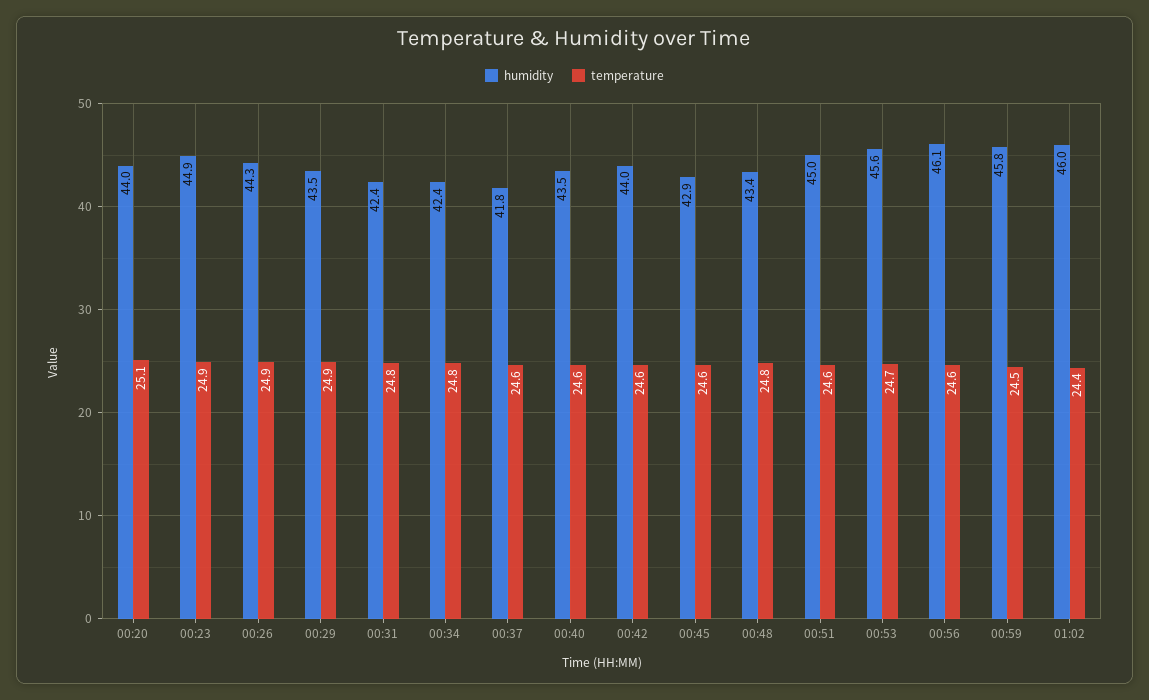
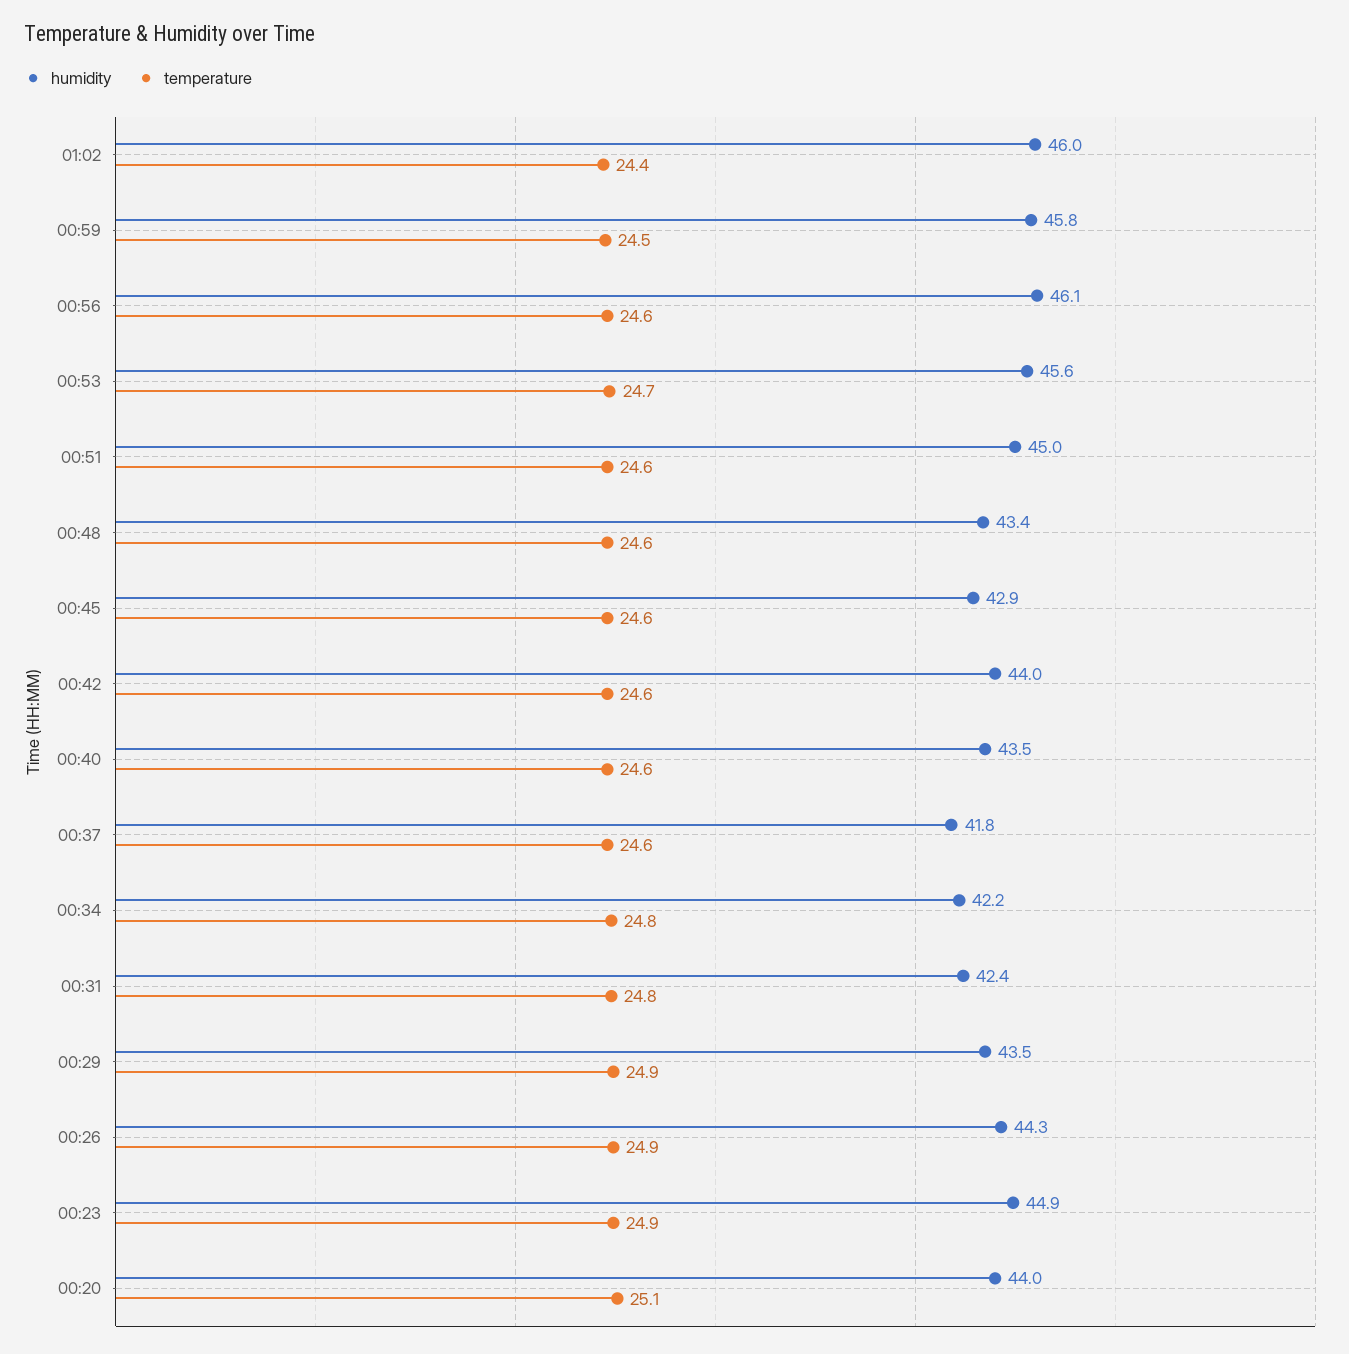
humidity, 00:34: 42.4 -> 42.2
temperature, 00:48: 24.8 -> 24.6

